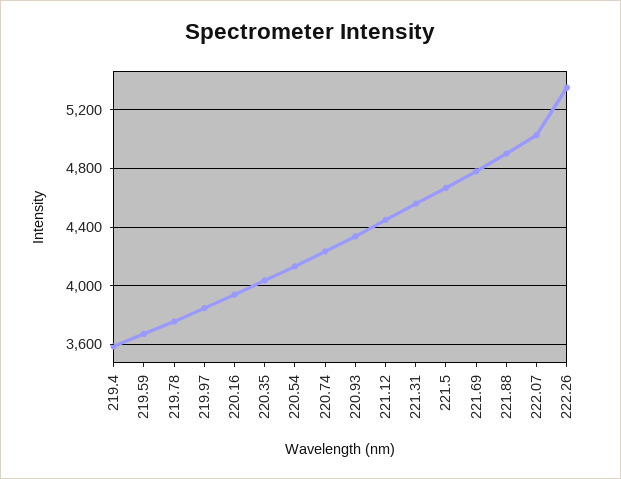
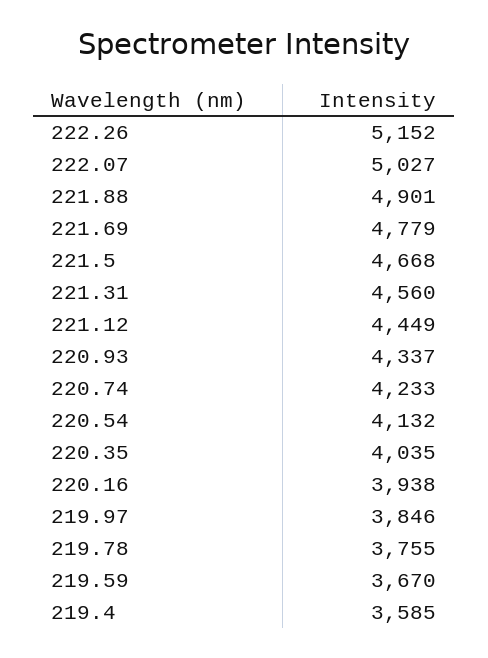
222.26: 5350 -> 5152

